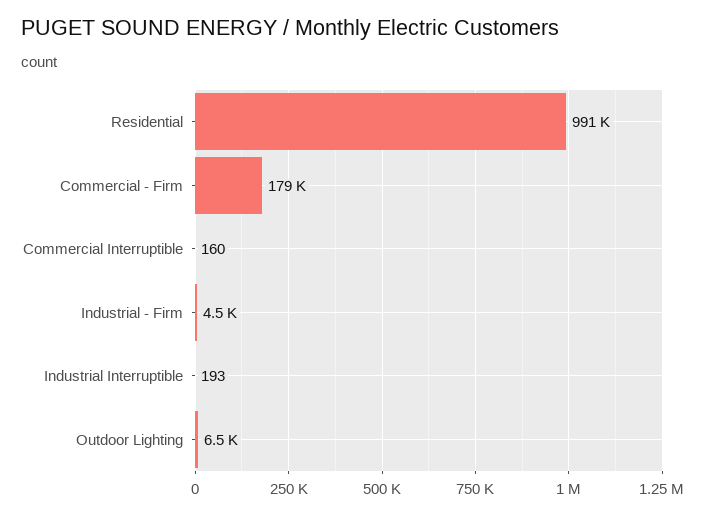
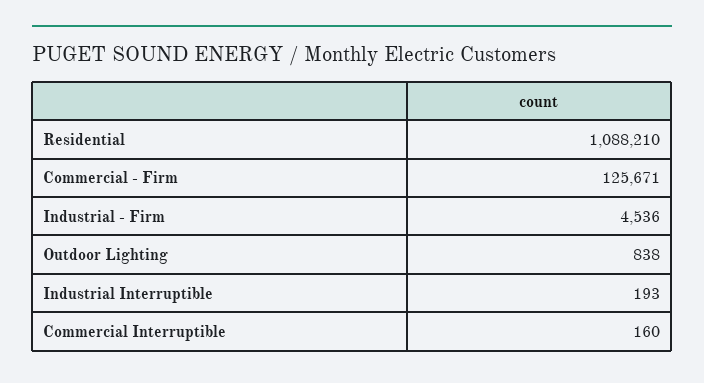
Residential: 991000 -> 1088210
Commercial - Firm: 179000 -> 125671
Outdoor Lighting: 6500 -> 838

